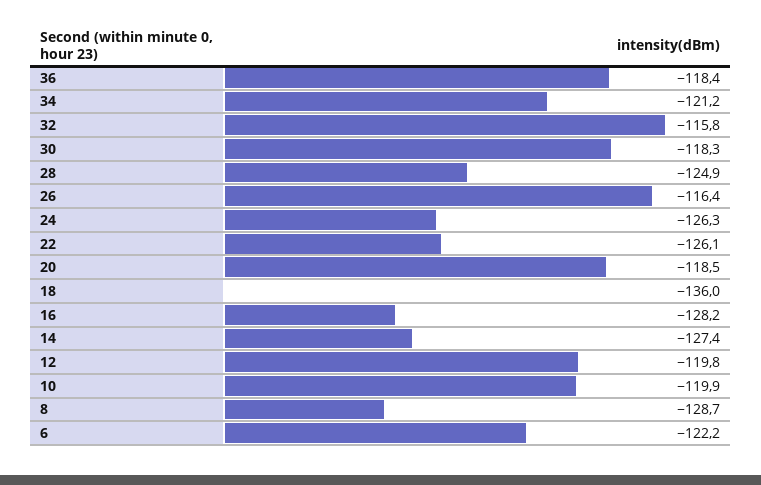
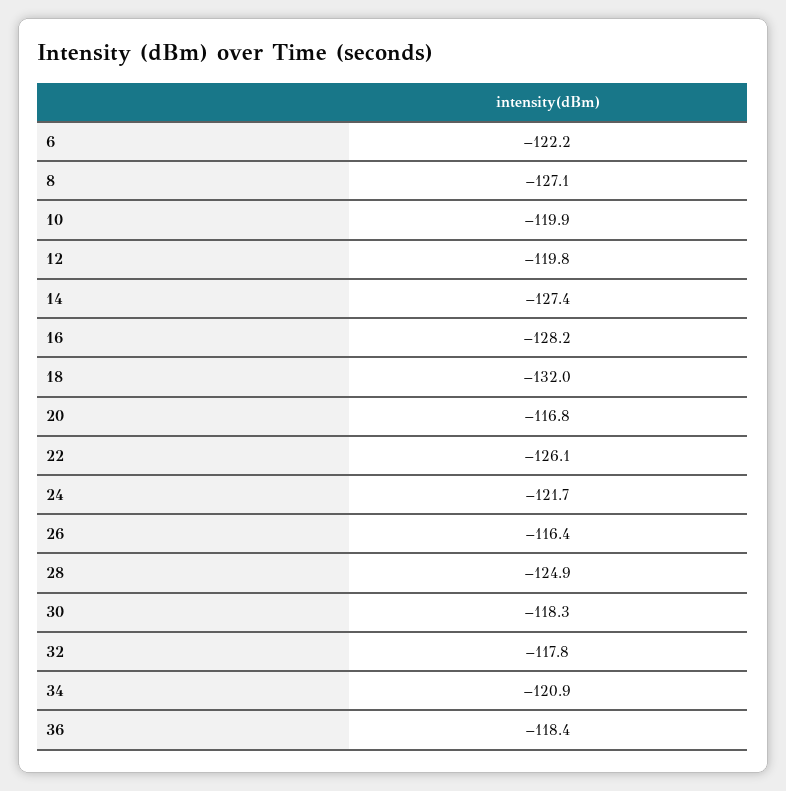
34: -121.2 -> -120.9
32: -115.8 -> -117.8
24: -126.3 -> -121.7
20: -118.5 -> -116.8
18: -136 -> -132
8: -128.7 -> -127.1

